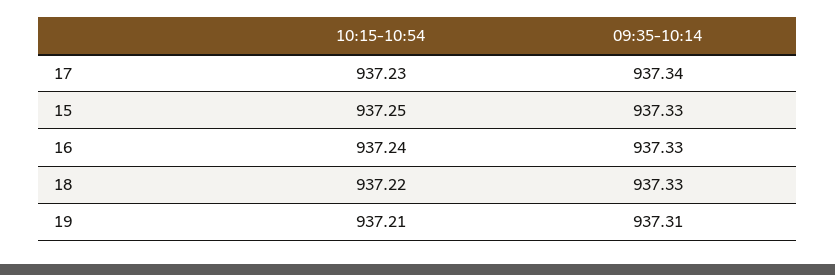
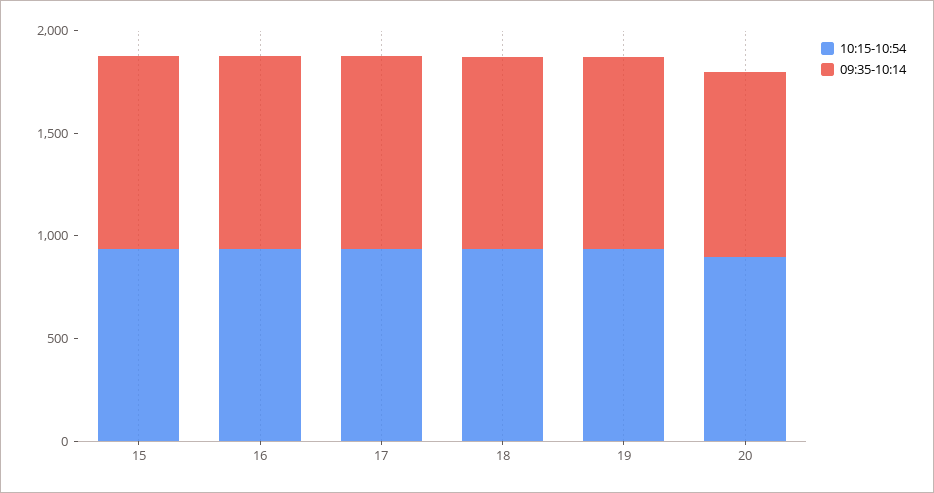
10:15-10:54, 20: none -> 900
09:35-10:14, 20: none -> 900

